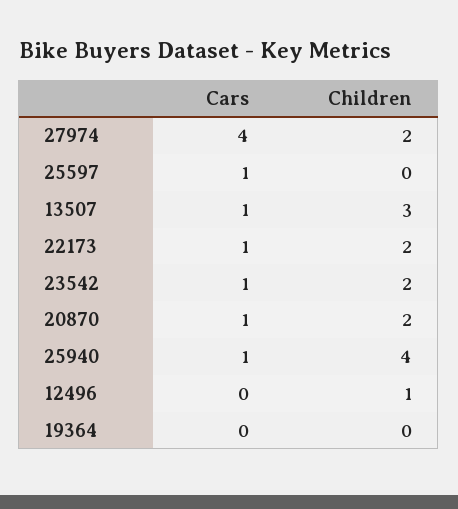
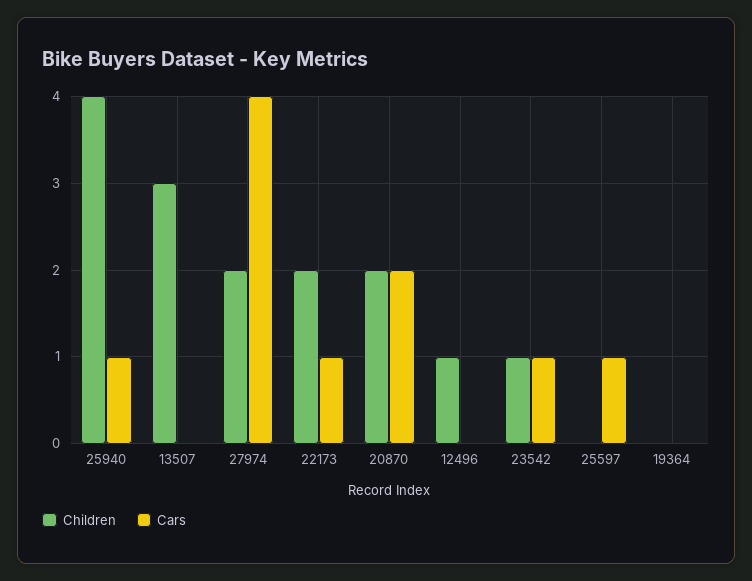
Cars, 13507: 1 -> 0
Children, 23542: 2 -> 1
Cars, 20870: 1 -> 2

